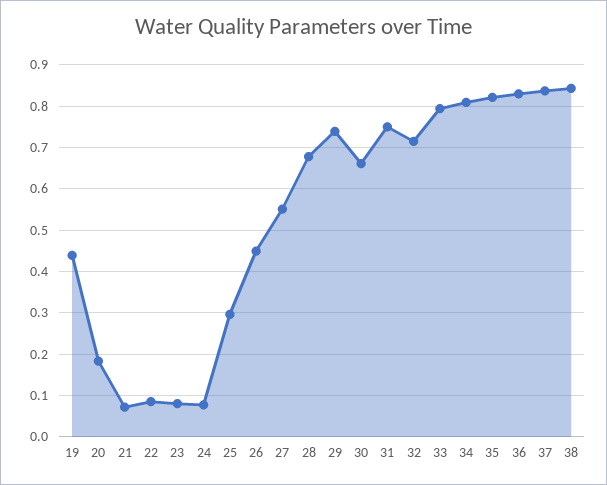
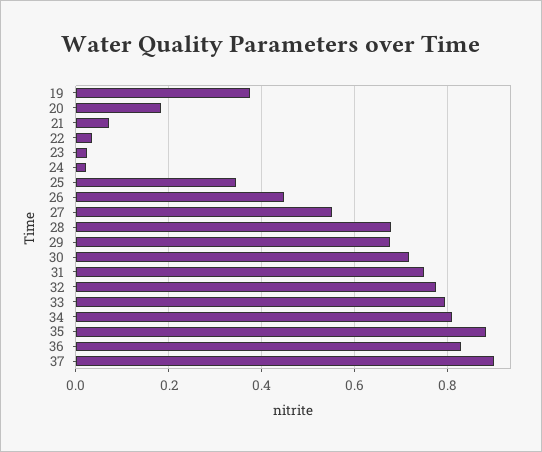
19: 0.44 -> 0.38
22: 0.08 -> 0.04
23: 0.08 -> 0.02
24: 0.08 -> 0.02
25: 0.3 -> 0.34
29: 0.74 -> 0.68
30: 0.66 -> 0.72
32: 0.72 -> 0.78
35: 0.82 -> 0.88
37: 0.84 -> 0.9
38: 0.84 -> none

